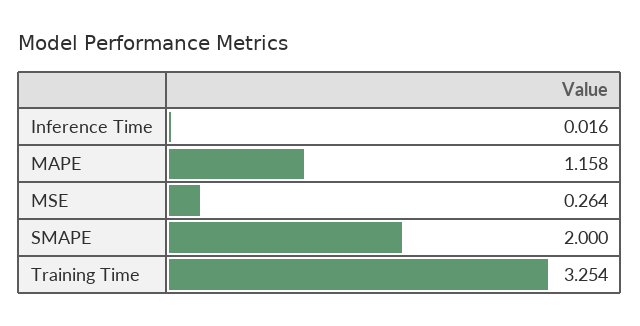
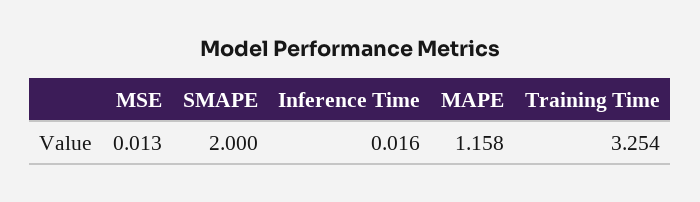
MSE: 0.264 -> 0.013

